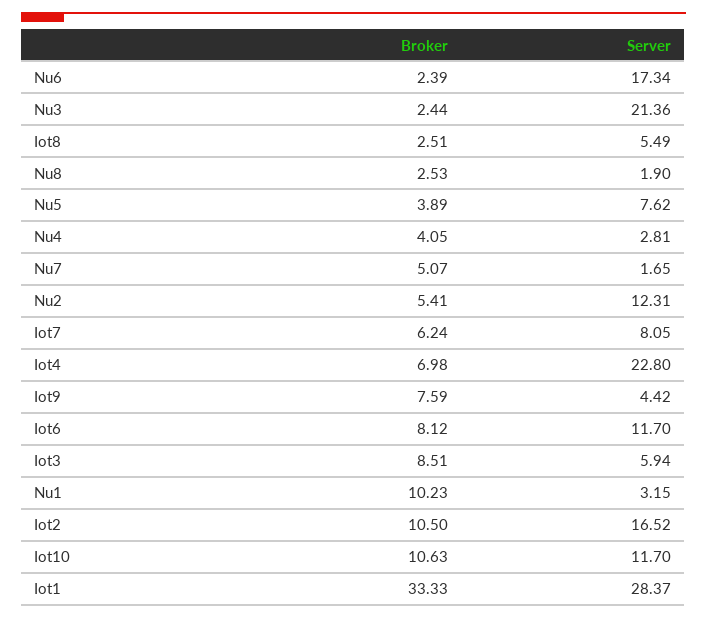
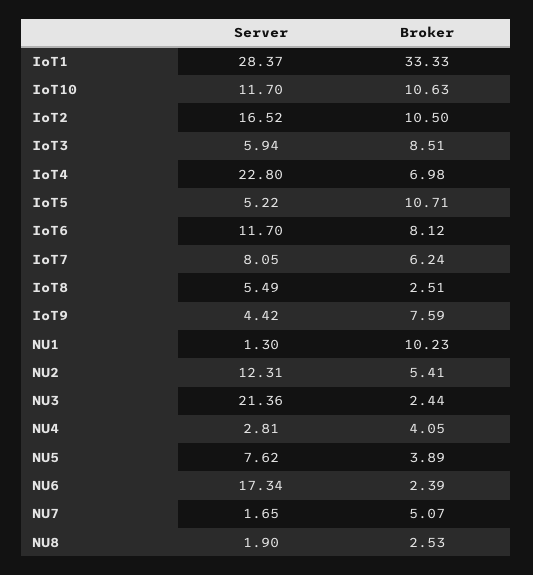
Server, Nu1: 3.15 -> 1.3
Server, IoT5: none -> 5.22
Broker, IoT5: none -> 10.71

